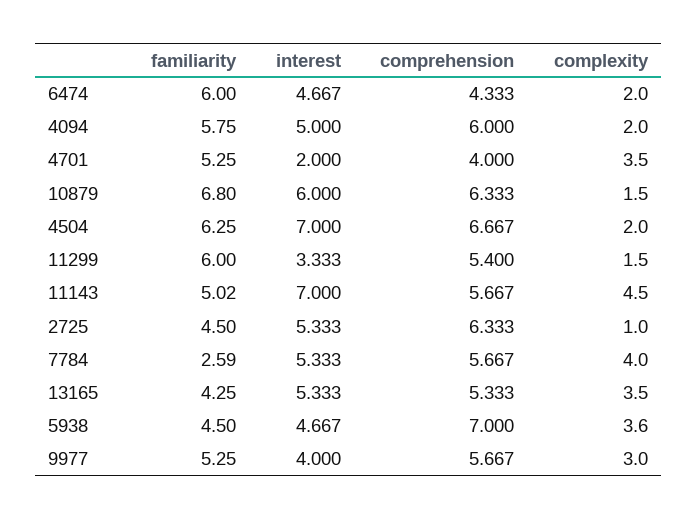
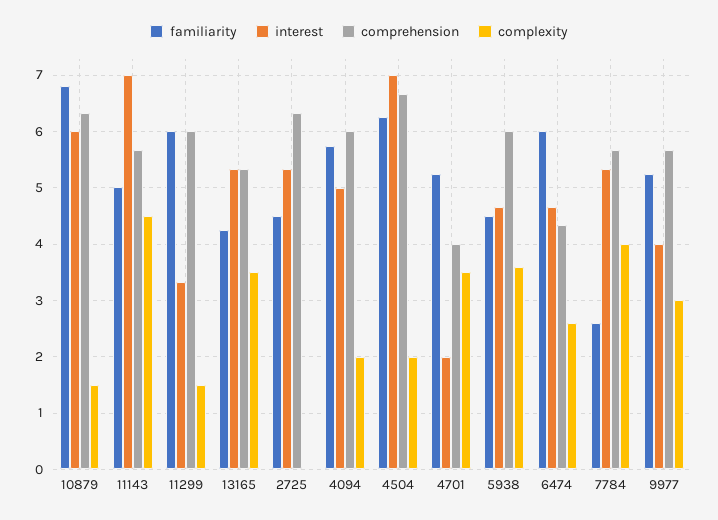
complexity, 6474: 2 -> 2.6
comprehension, 11299: 5.4 -> 6
complexity, 2725: 1 -> 0
comprehension, 5938: 7 -> 6

